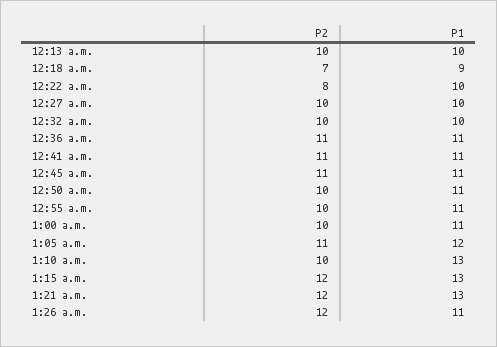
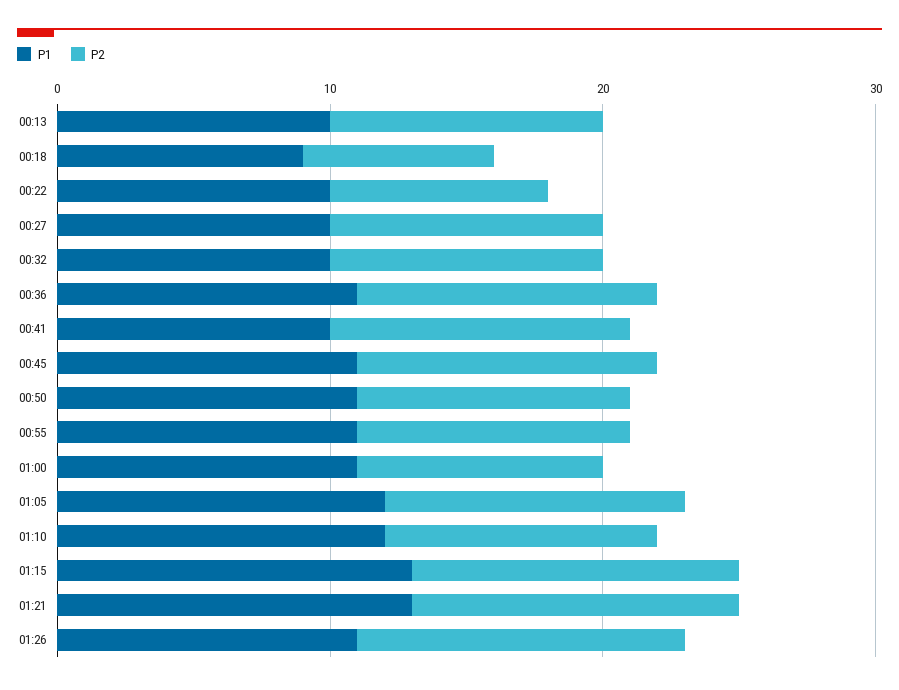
P1, 12:41 a.m.: 11 -> 10
P2, 1:00 a.m.: 10 -> 9
P1, 1:10 a.m.: 13 -> 12

